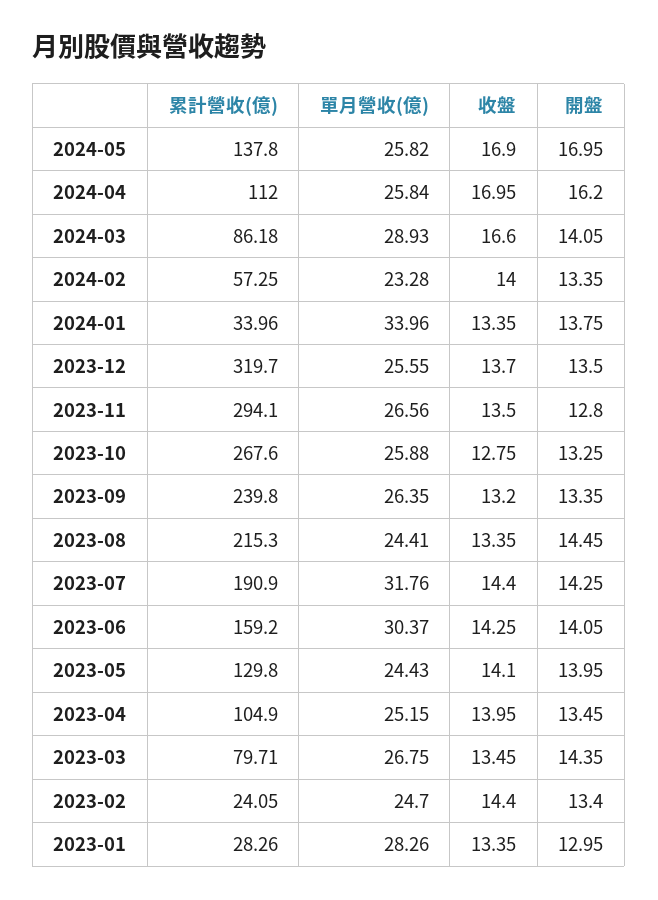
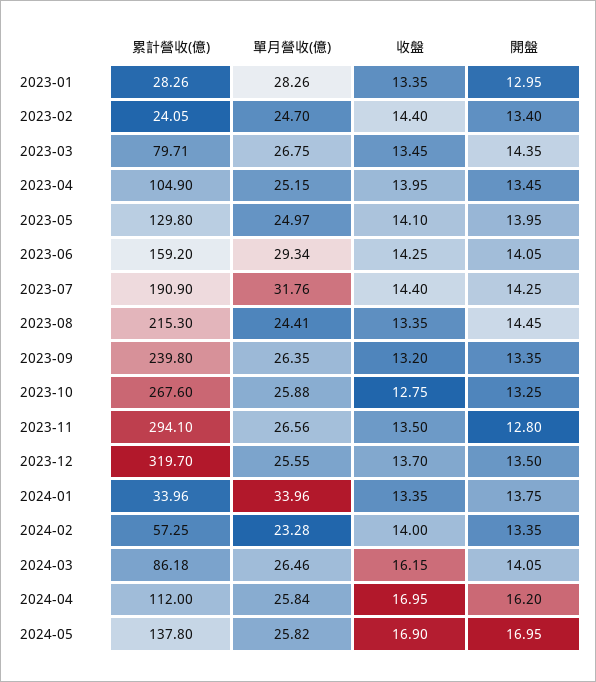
單月營收(億), 2024-03: 28.93 -> 26.46
收盤, 2024-03: 16.6 -> 16.15
單月營收(億), 2023-06: 30.37 -> 29.34
單月營收(億), 2023-05: 24.43 -> 24.97

